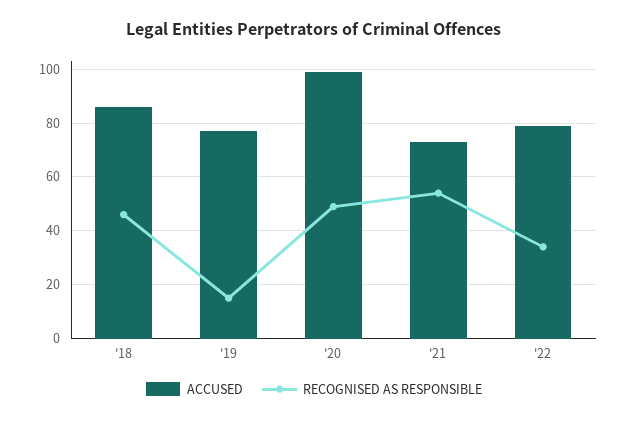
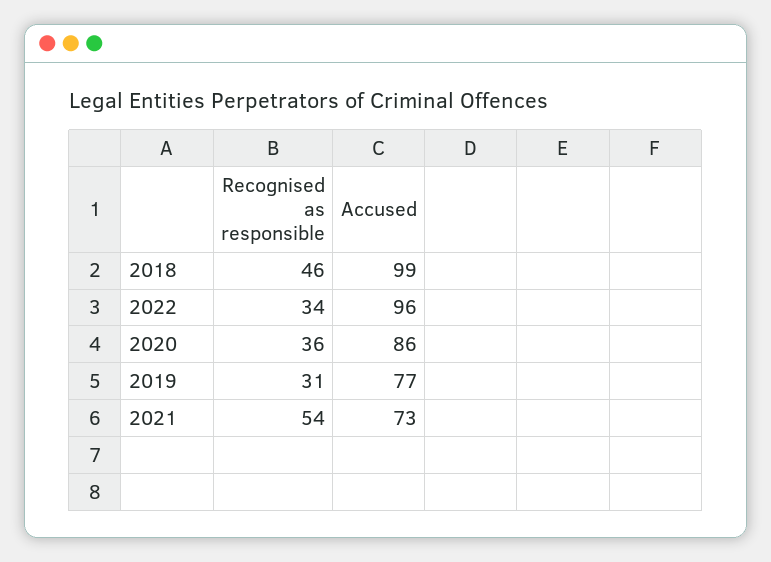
ACCUSED, '18: 85 -> 99
RECOGNISED AS RESPONSIBLE, '19: 15 -> 31
ACCUSED, '20: 100 -> 86
RECOGNISED AS RESPONSIBLE, '20: 50 -> 36
ACCUSED, '22: 80 -> 96

